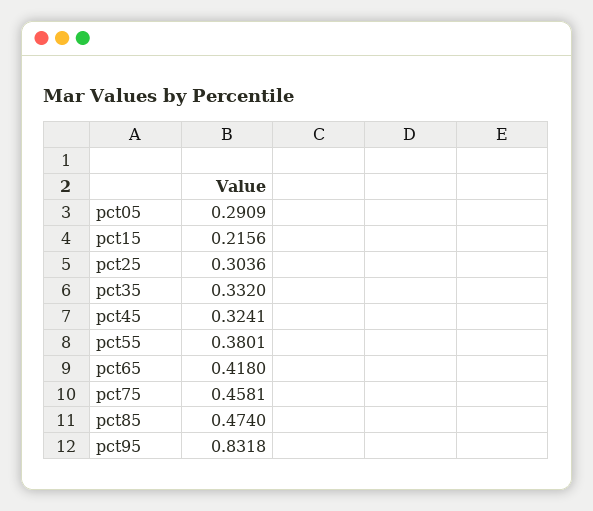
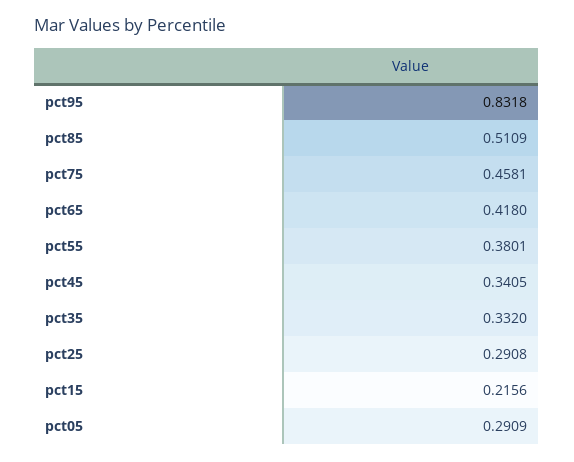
pct25: 0.3036 -> 0.2908
pct45: 0.3241 -> 0.3405
pct85: 0.474 -> 0.5109

